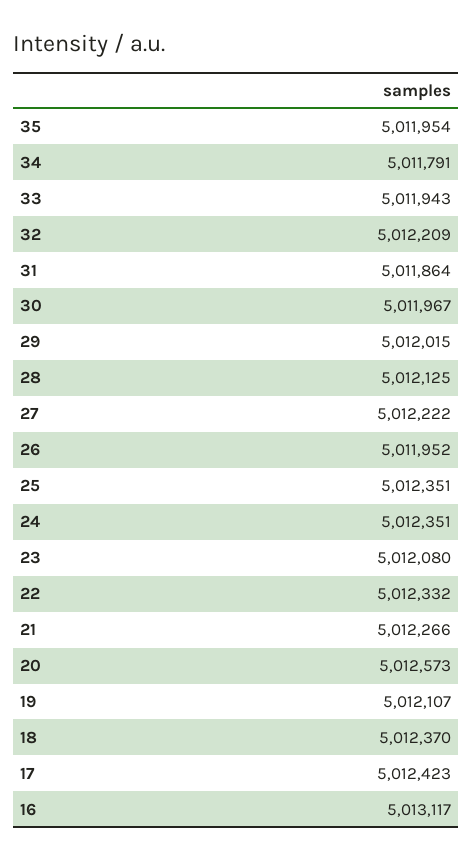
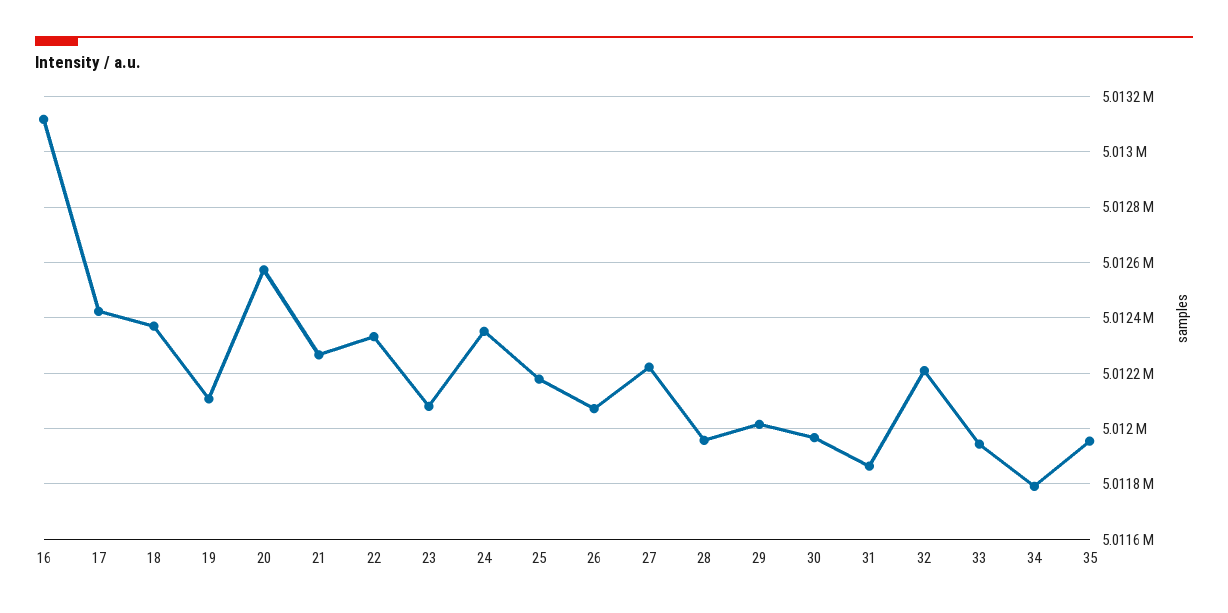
28: 5012125 -> 5011950
26: 5011952 -> 5012075
25: 5012351 -> 5012175

